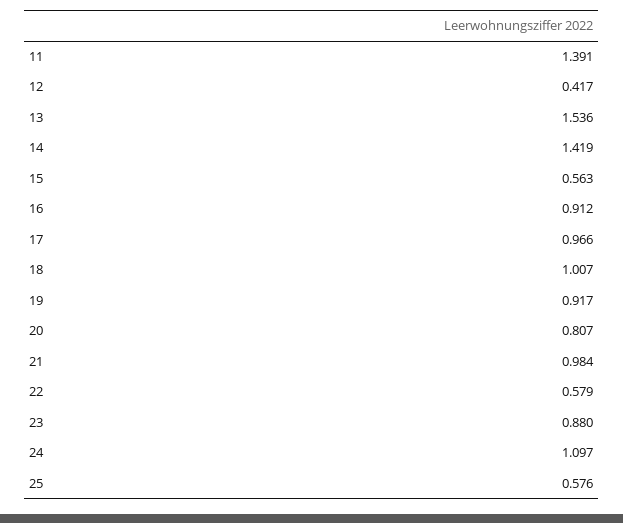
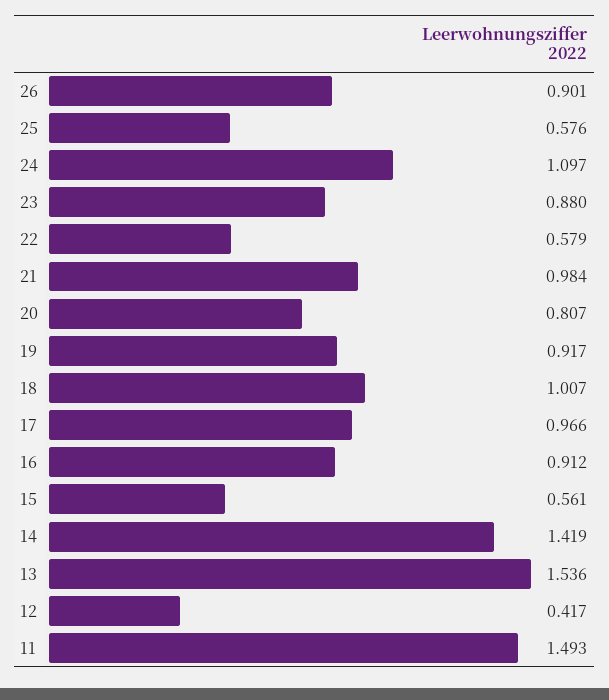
11: 1.391 -> 1.493
15: 0.563 -> 0.561
26: none -> 0.901

